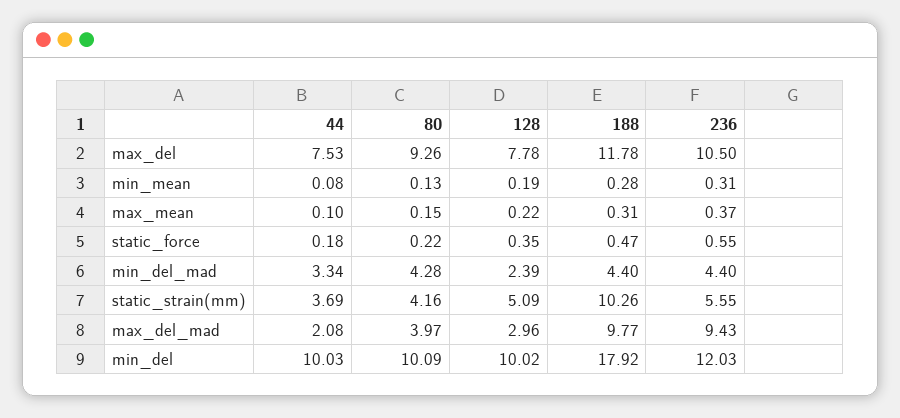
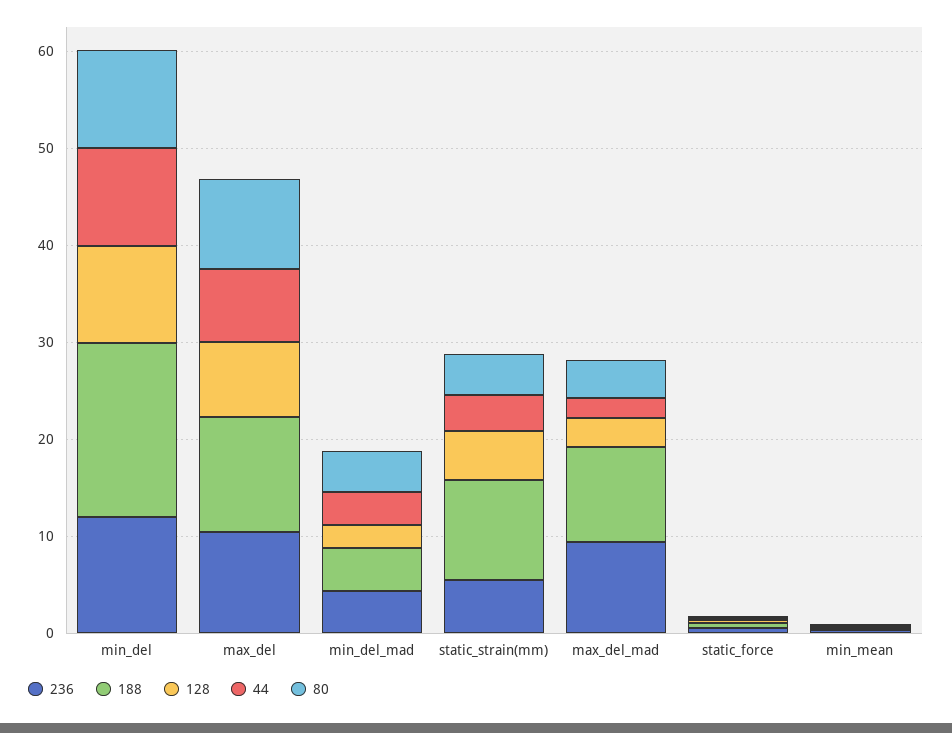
44, max_mean: 0.1 -> none
80, max_mean: 0.15 -> none
128, max_mean: 0.22 -> none
188, max_mean: 0.31 -> none
236, max_mean: 0.37 -> none

